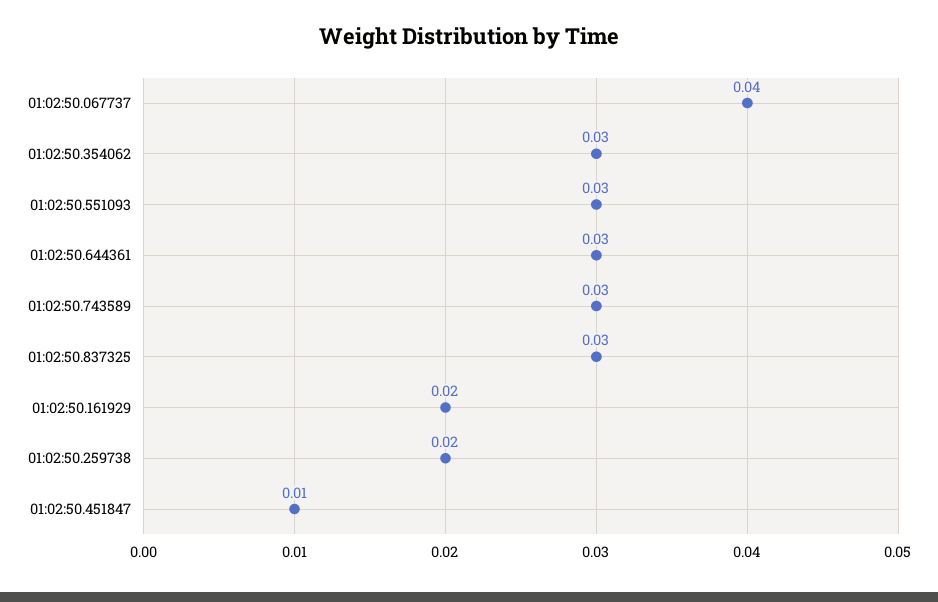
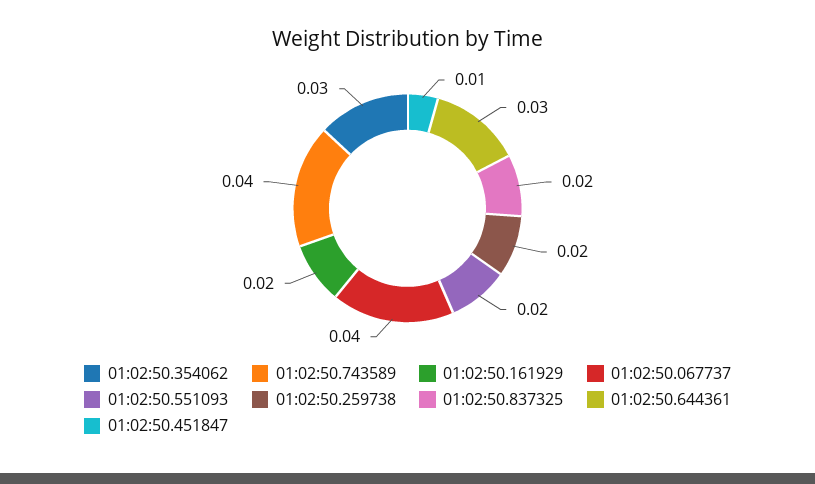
01:02:50.551093: 0.03 -> 0.02
01:02:50.743589: 0.03 -> 0.04
01:02:50.837325: 0.03 -> 0.02

